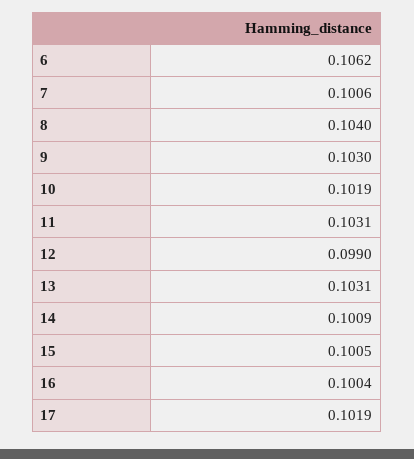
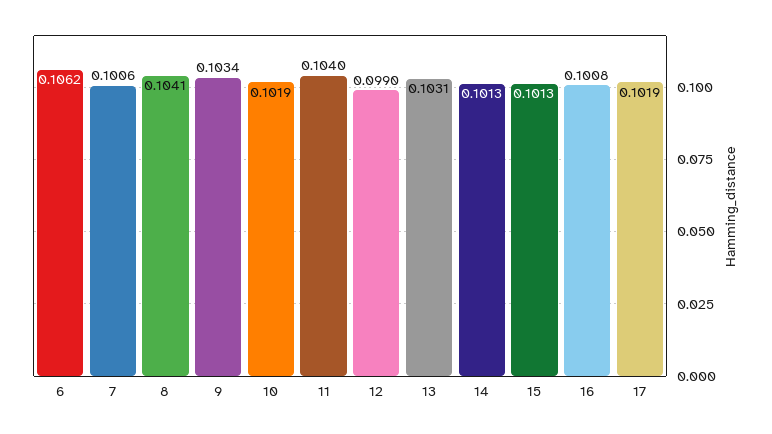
8: 0.104 -> 0.1041
9: 0.103 -> 0.1034
11: 0.1031 -> 0.104
14: 0.1009 -> 0.1013
15: 0.1005 -> 0.1013
16: 0.1004 -> 0.1008

